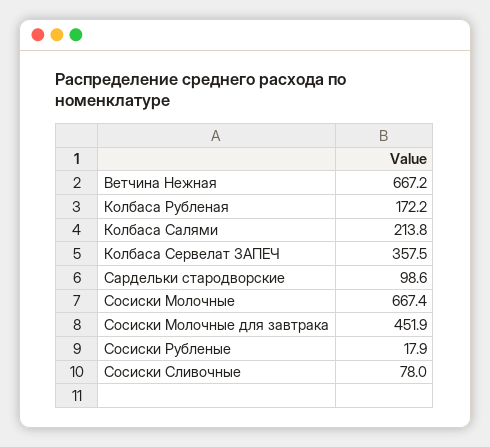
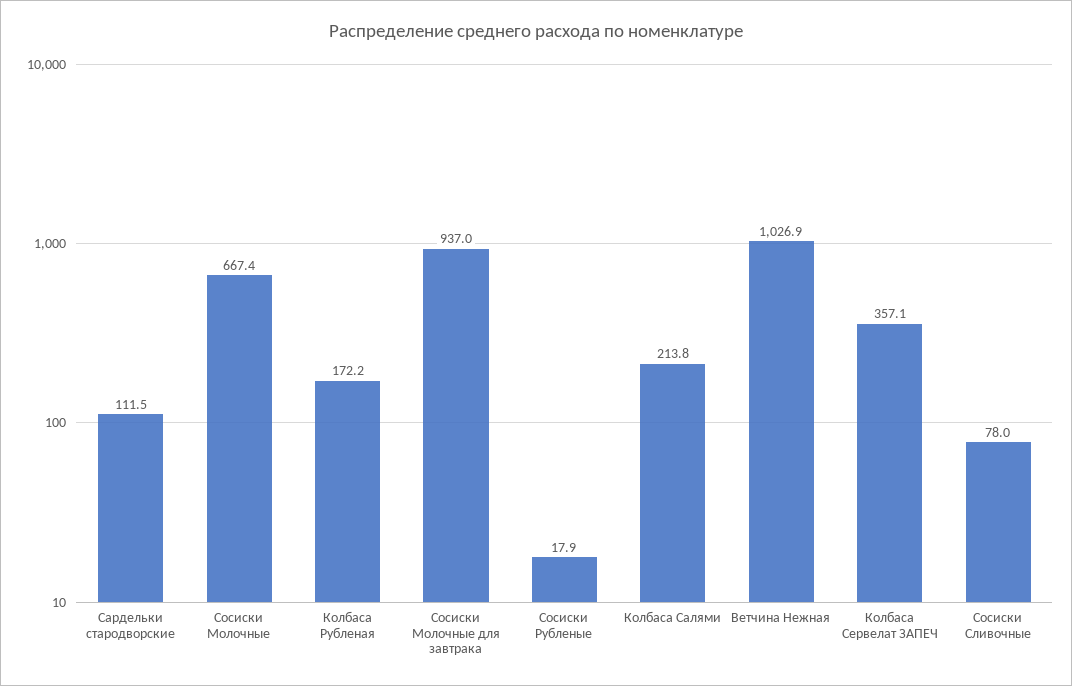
Ветчина Нежная: 667.2 -> 1026.9
Колбаса Сервелат ЗАПЕЧ: 357.5 -> 357.1
Сардельки стародворские: 98.6 -> 111.5
Сосиски Молочные для завтрака: 451.9 -> 937

